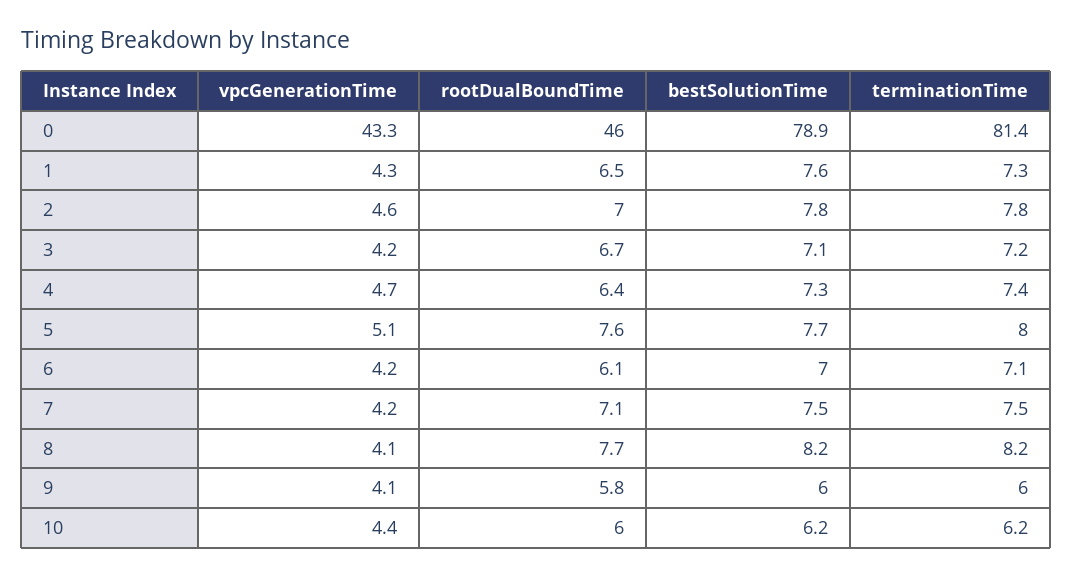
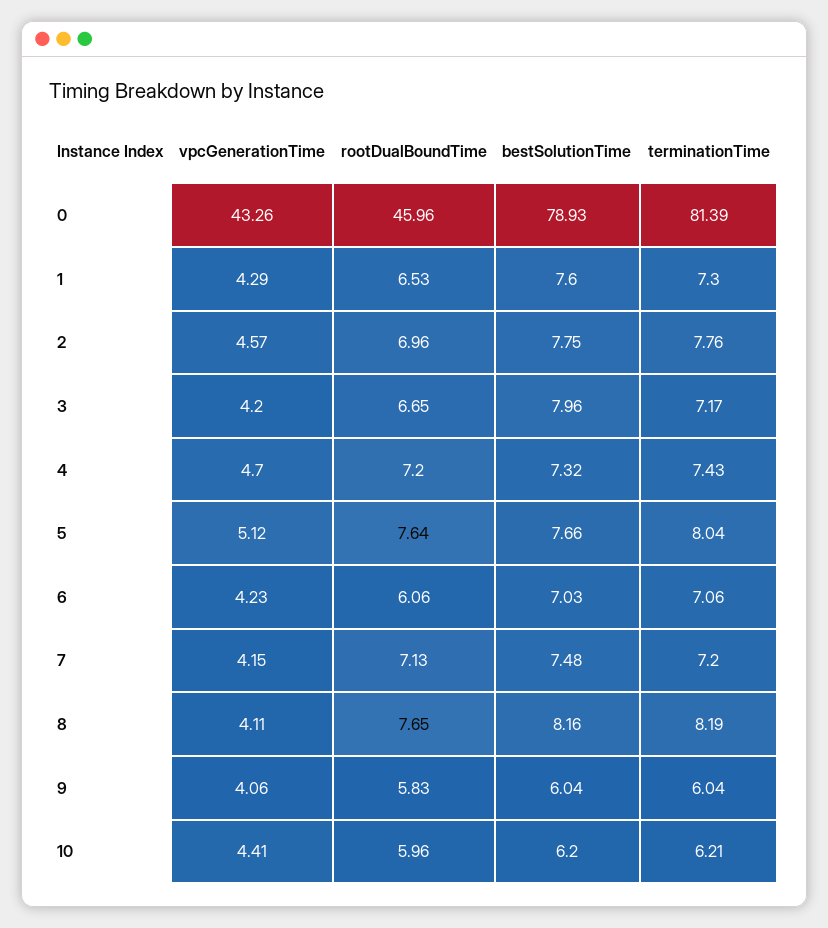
bestSolutionTime, 3: 7.1 -> 7.96
rootDualBoundTime, 4: 6.4 -> 7.2
terminationTime, 7: 7.5 -> 7.2

